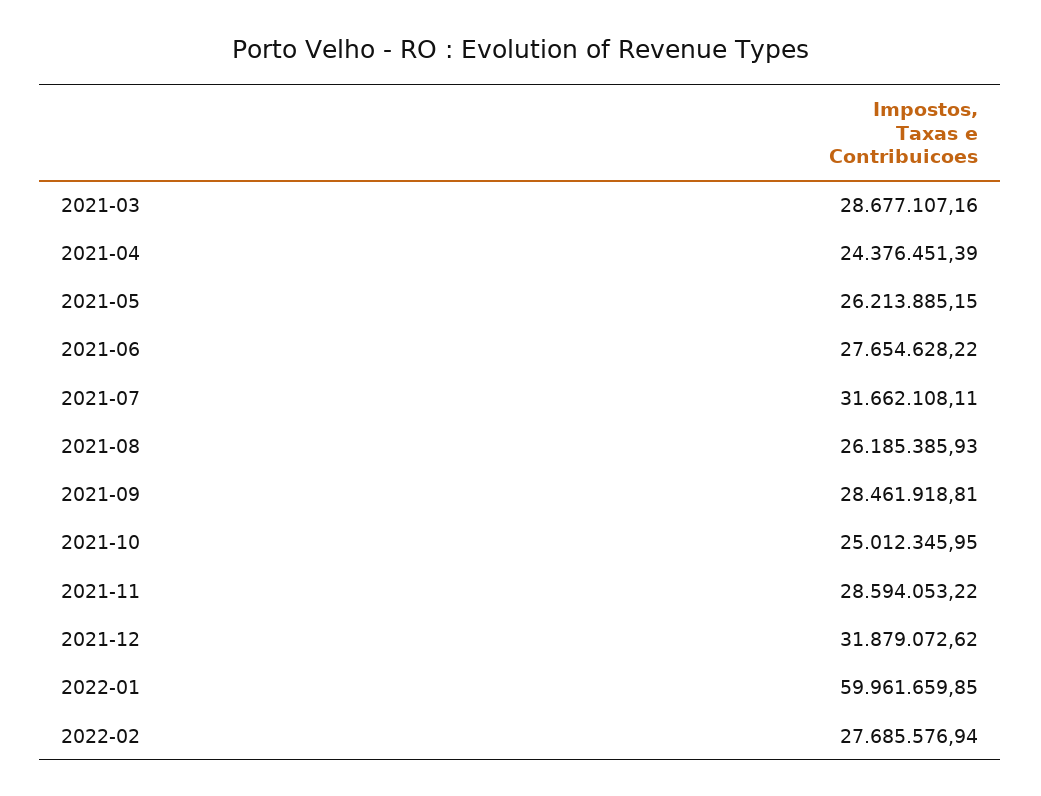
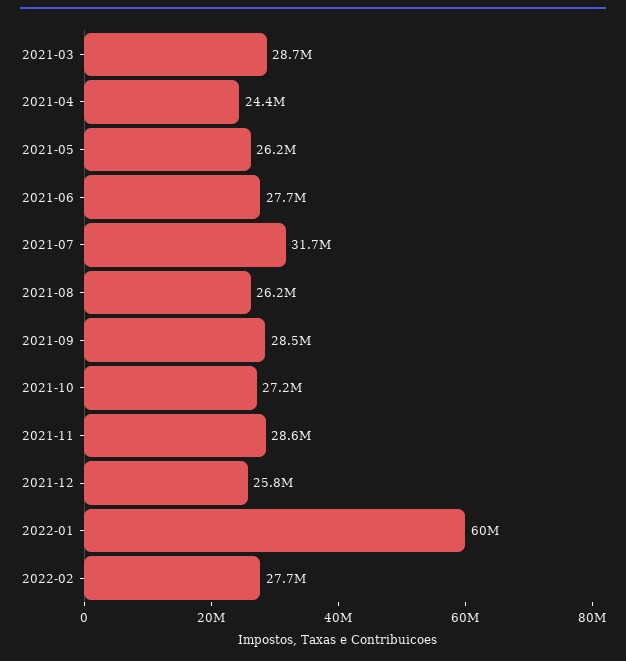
2021-10: 25012345.95 -> 27200000
2021-12: 31879072.62 -> 25800000

